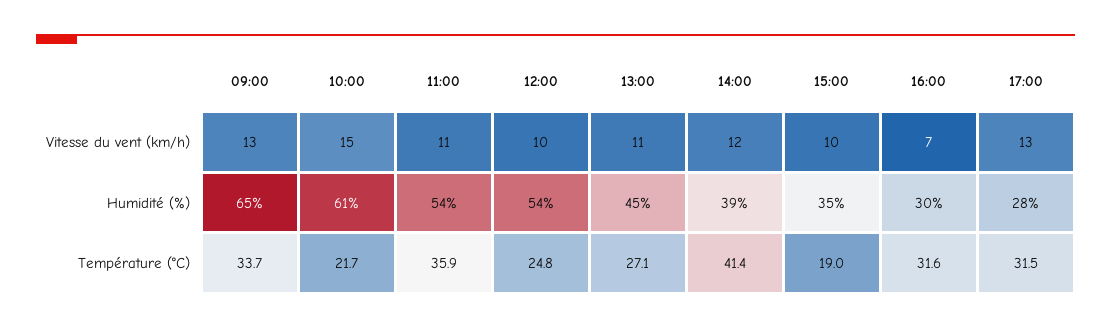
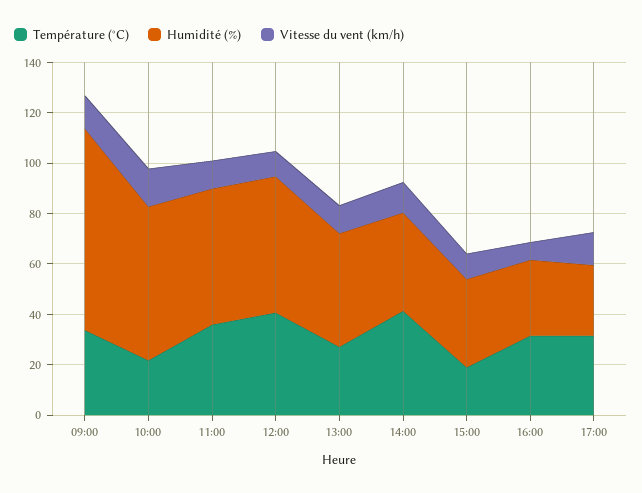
Humidité (%), 09:00: 65 -> 80
Température (°C), 12:00: 24.8 -> 40

